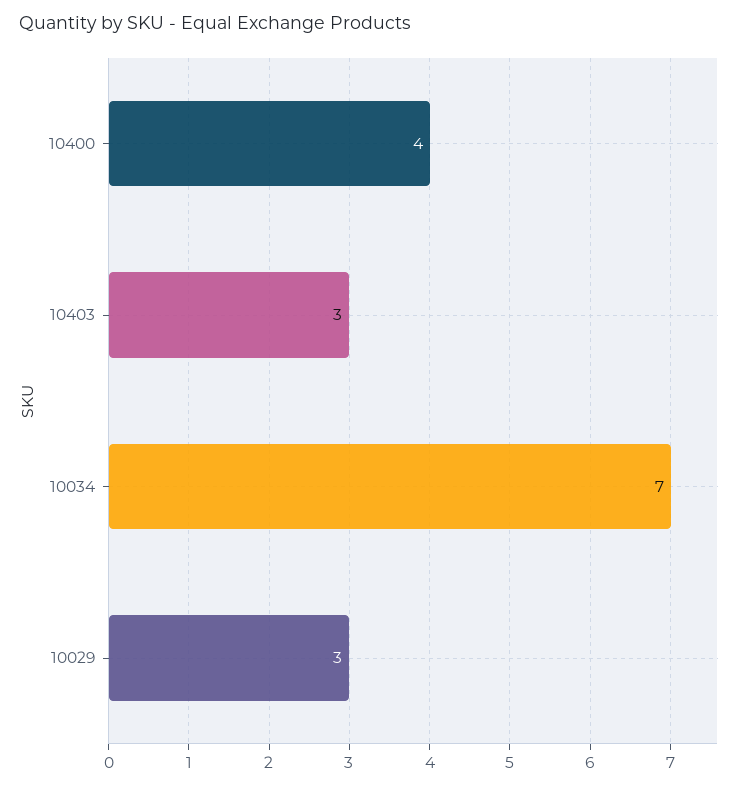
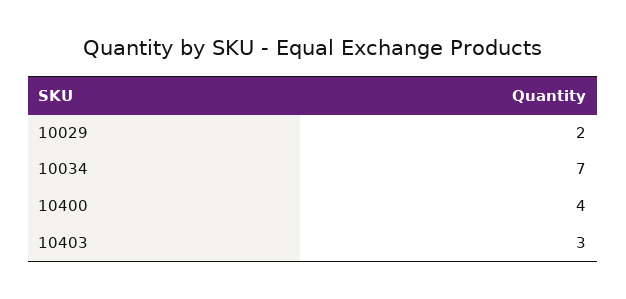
10029: 3 -> 2

